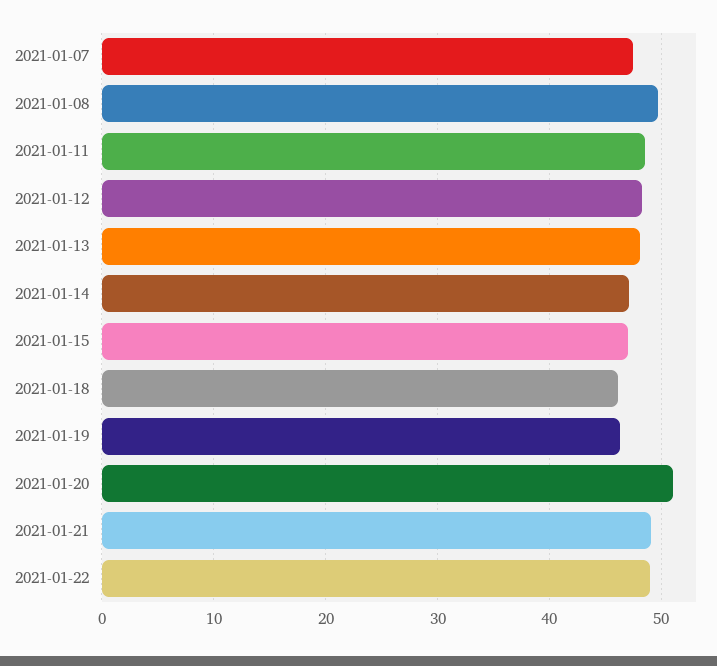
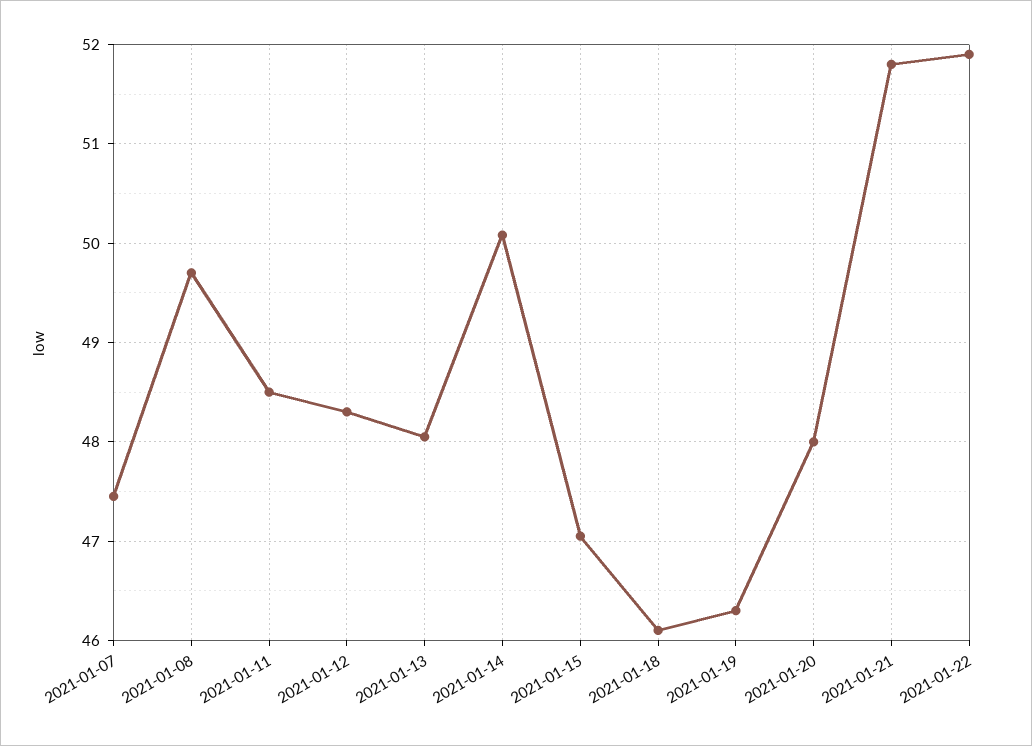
2021-01-14: 47 -> 50.1
2021-01-20: 51 -> 48
2021-01-21: 49 -> 51.8
2021-01-22: 49 -> 51.9

